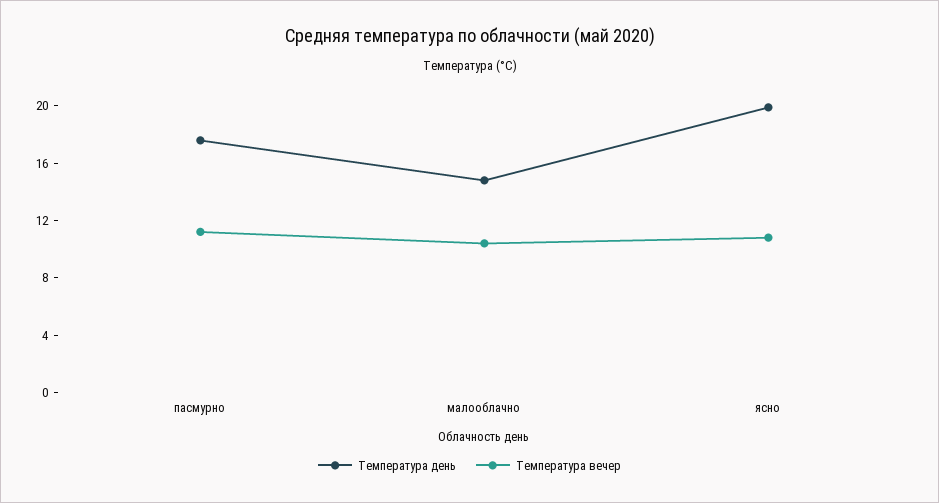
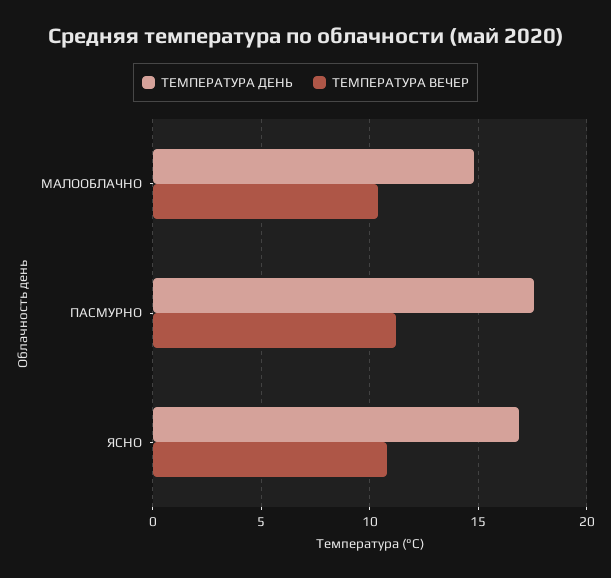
Температура день, ясно: 20 -> 17

